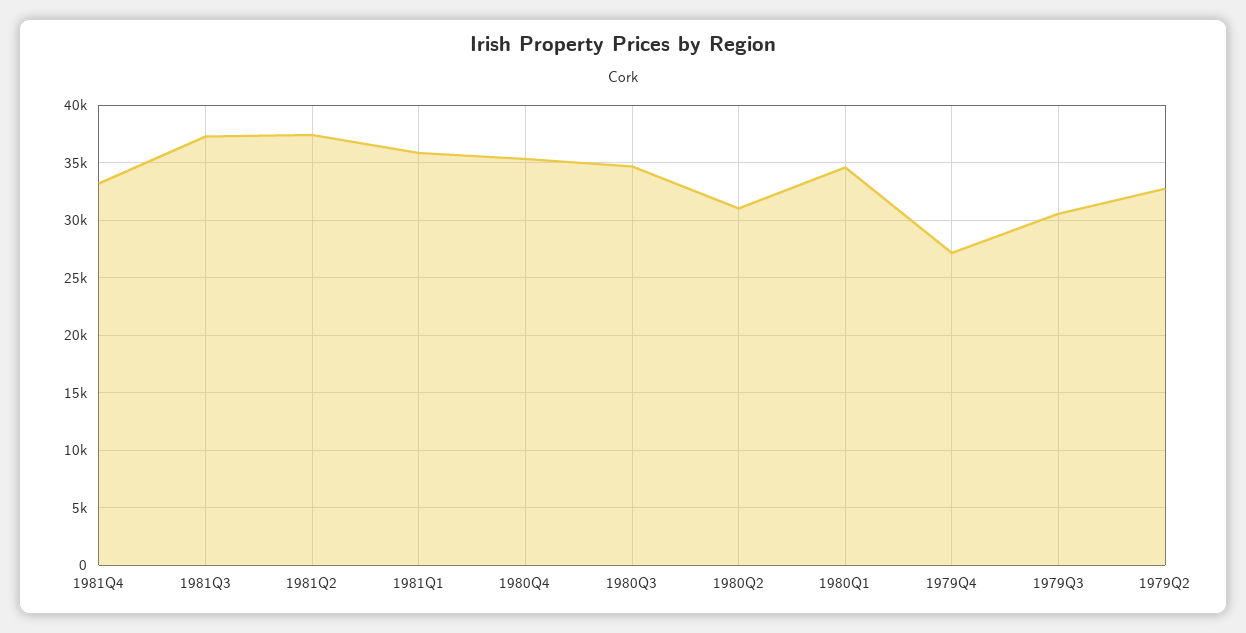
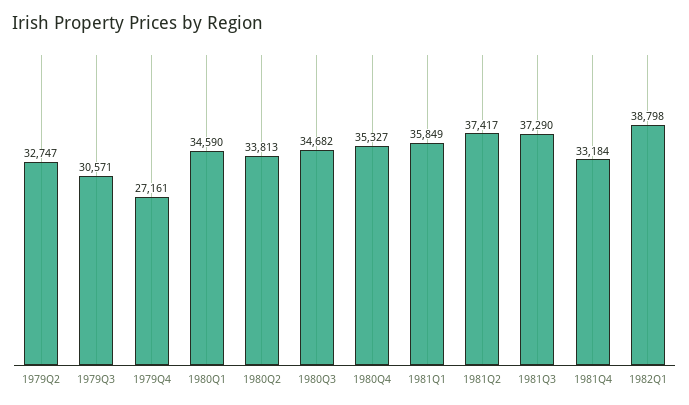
1980Q2: 31000 -> 33813
1982Q1: none -> 38798

